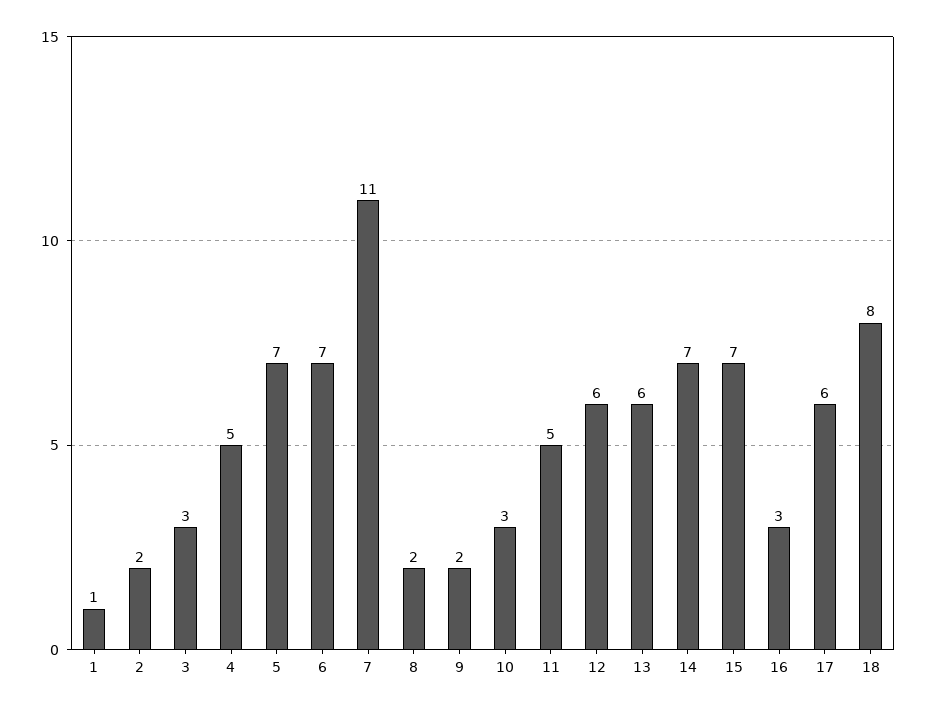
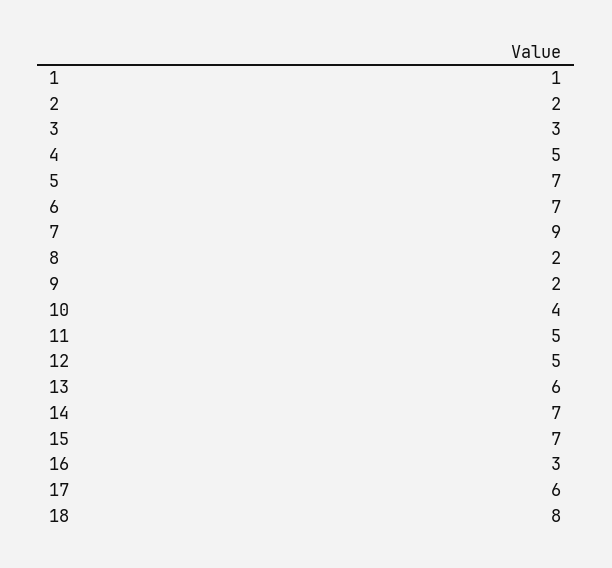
7: 11 -> 9
10: 3 -> 4
12: 6 -> 5

